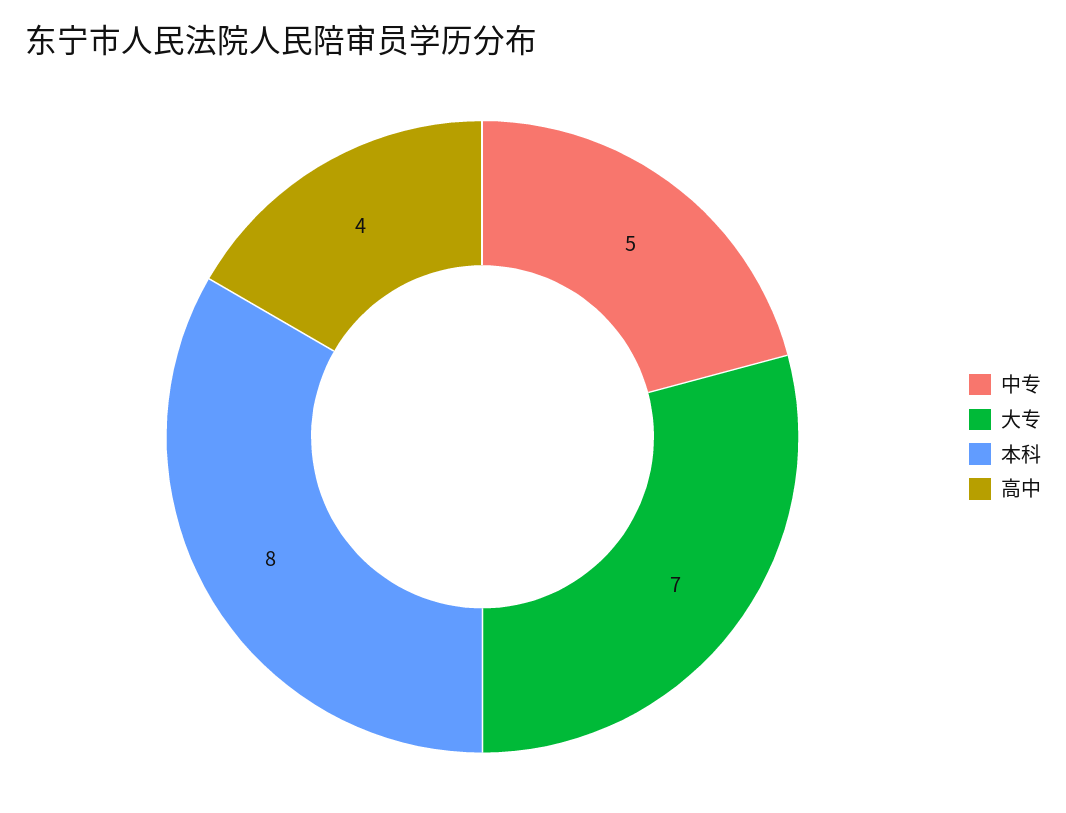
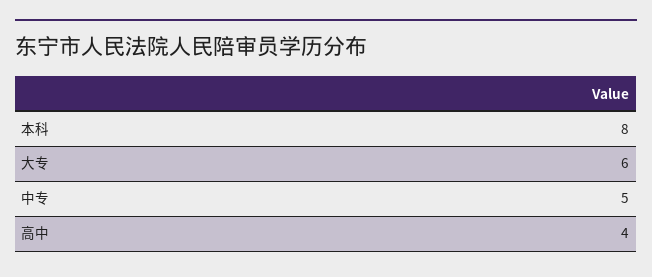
大专: 7 -> 6

